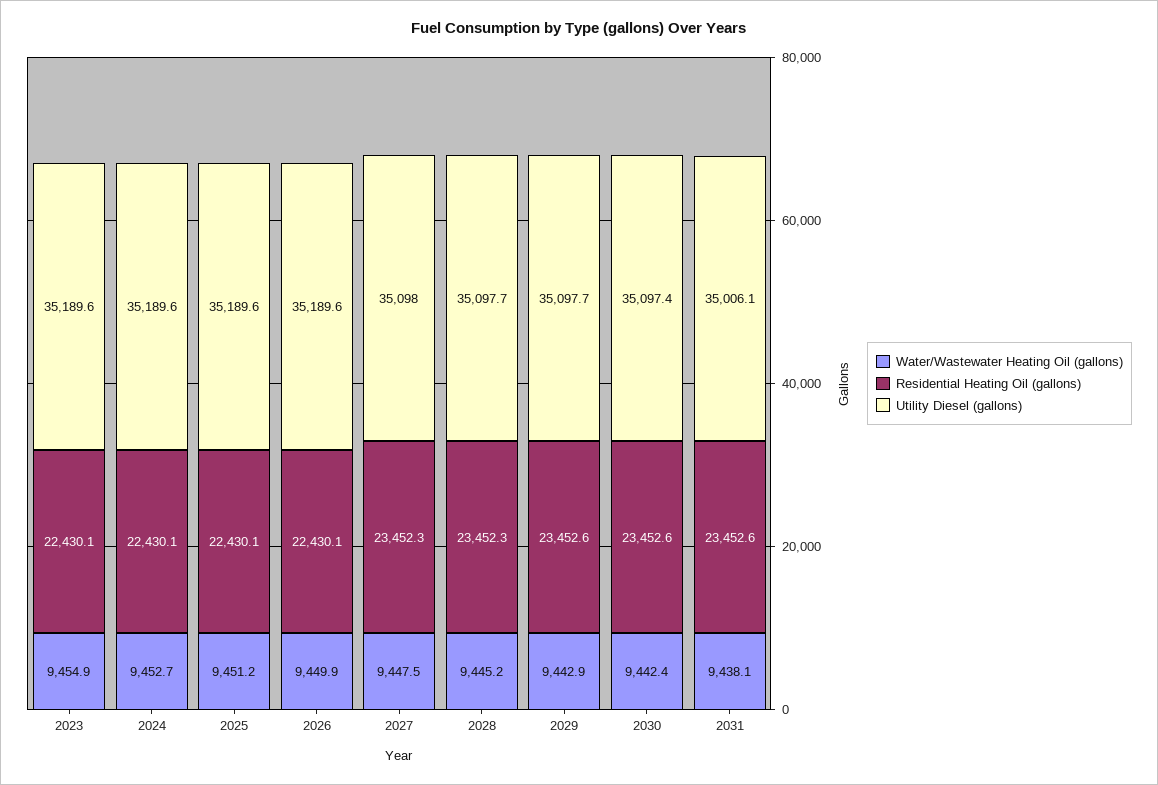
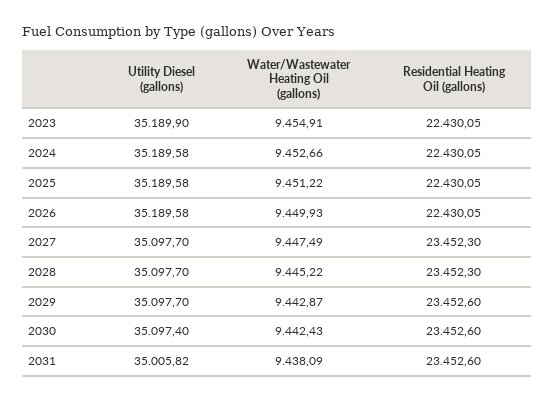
Utility Diesel (gallons), 2023: 35189.6 -> 35189.9
Utility Diesel (gallons), 2027: 35098 -> 35097.7
Utility Diesel (gallons), 2031: 35006.1 -> 35005.82

